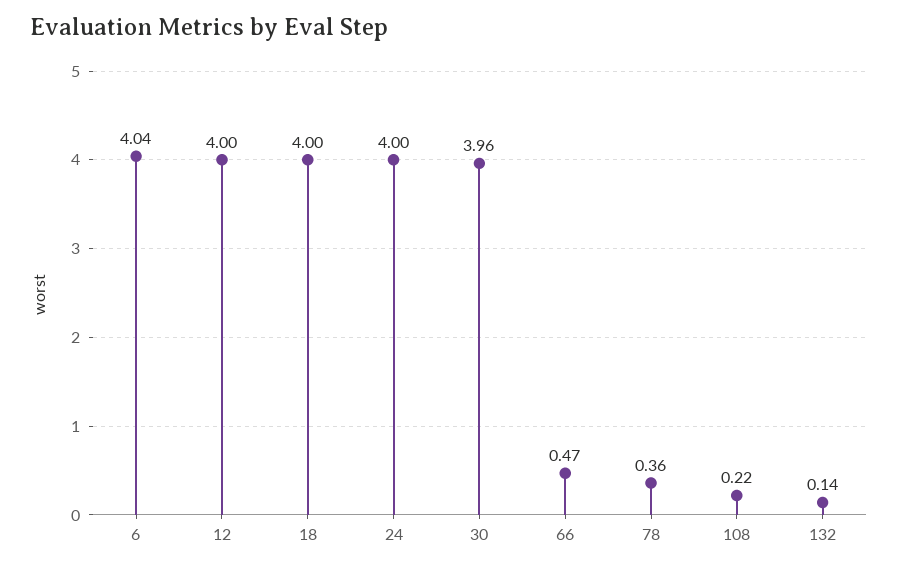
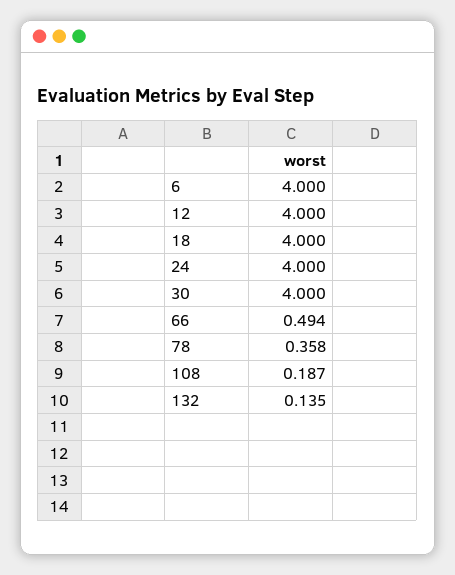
6: 4.04 -> 4
30: 3.96 -> 4
66: 0.47 -> 0.494
108: 0.22 -> 0.187

